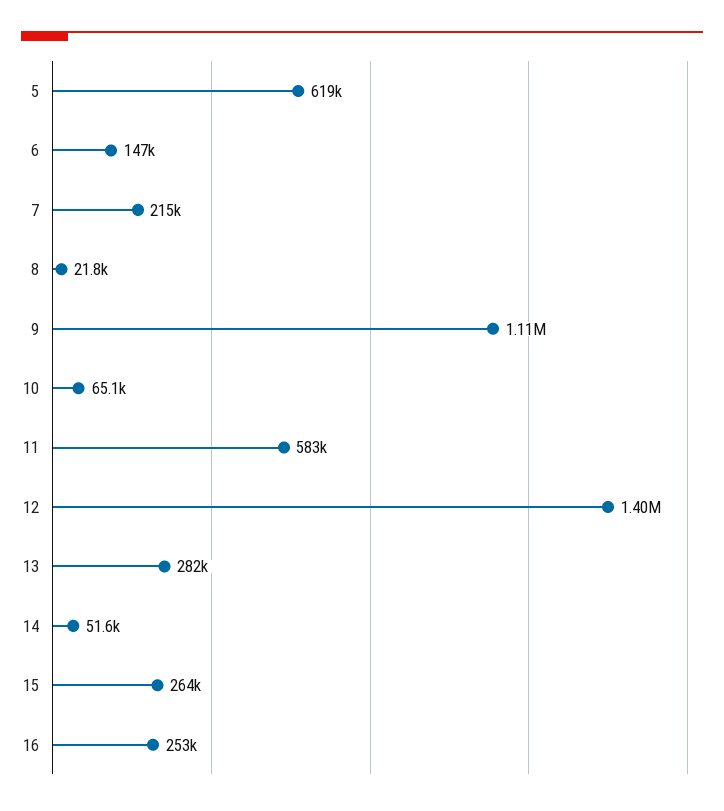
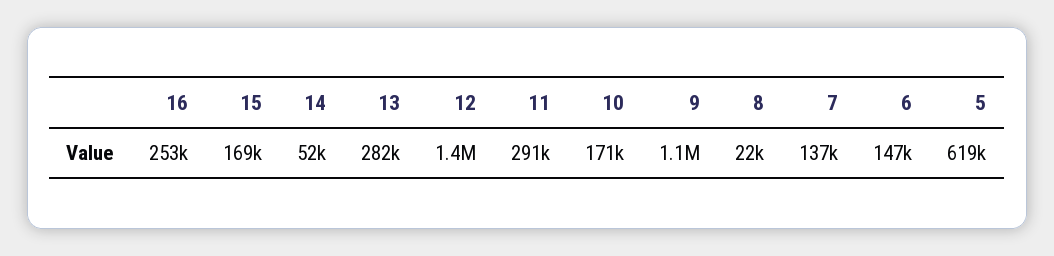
7: 215000 -> 137000
10: 65100 -> 171000
11: 583000 -> 291000
15: 264000 -> 169000

